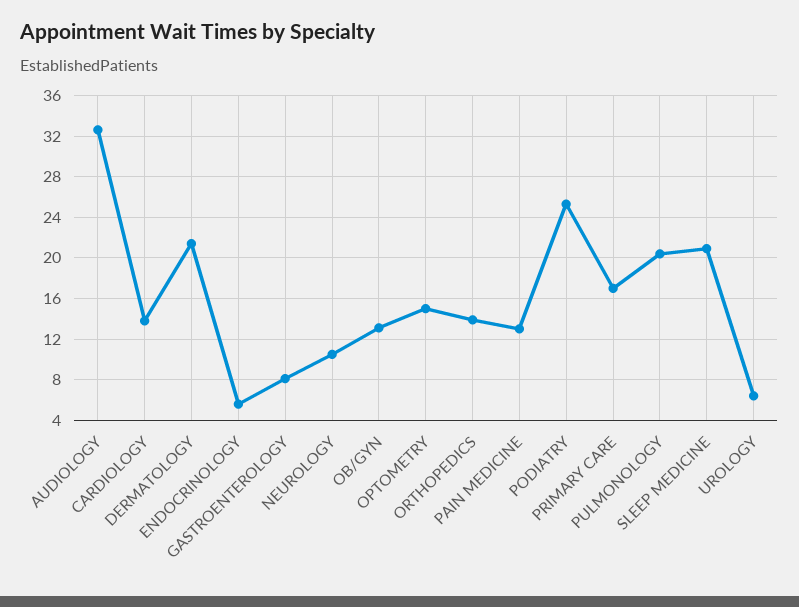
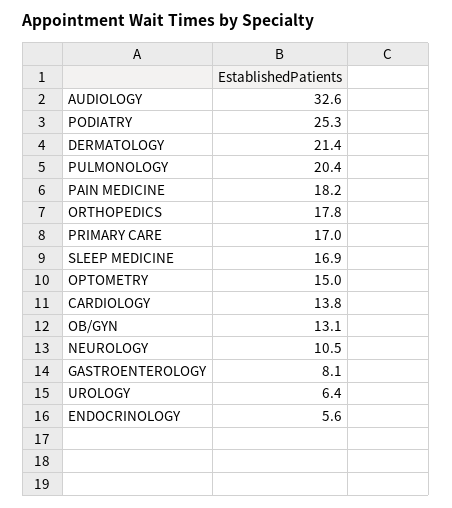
ORTHOPEDICS: 14 -> 17.8
PAIN MEDICINE: 13 -> 18.2
SLEEP MEDICINE: 21 -> 16.9

